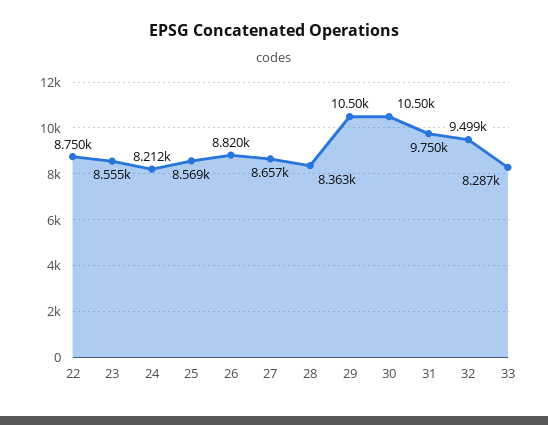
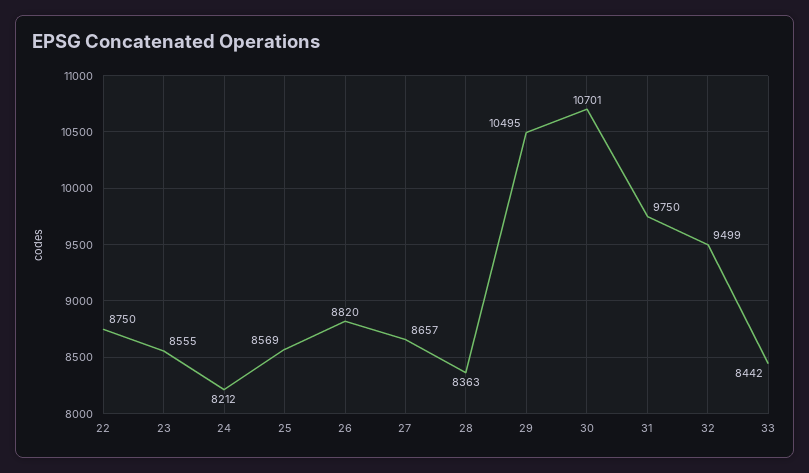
30: 10500 -> 10701
33: 8287 -> 8442

